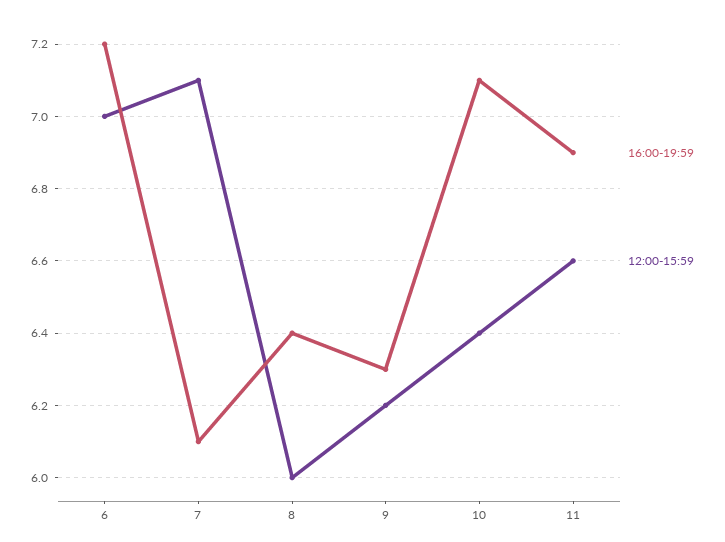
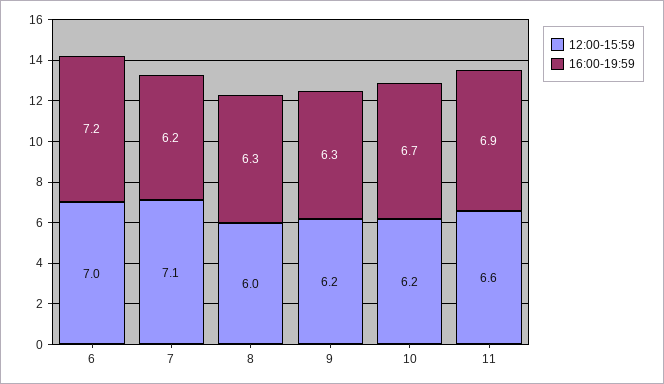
16:00-19:59, 7: 6.1 -> 6.2
16:00-19:59, 8: 6.4 -> 6.3
16:00-19:59, 10: 7.1 -> 6.7
12:00-15:59, 10: 6.4 -> 6.2

